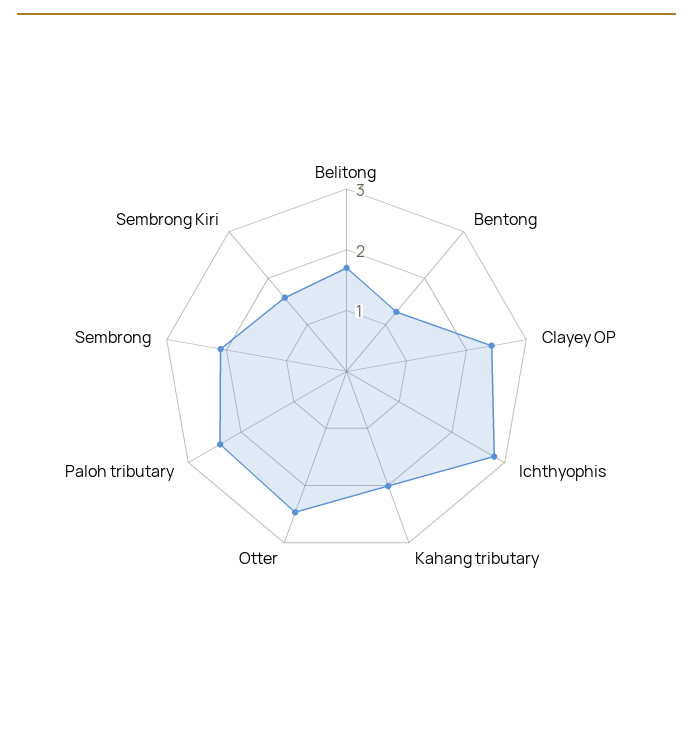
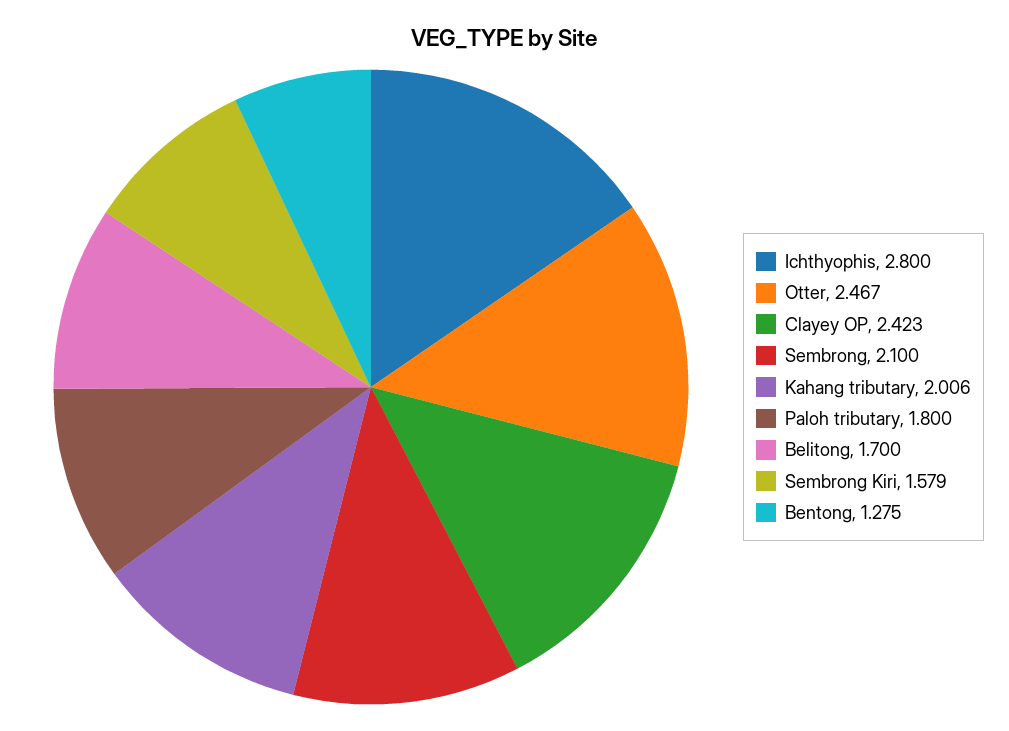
Paloh tributary: 2.4 -> 1.8

